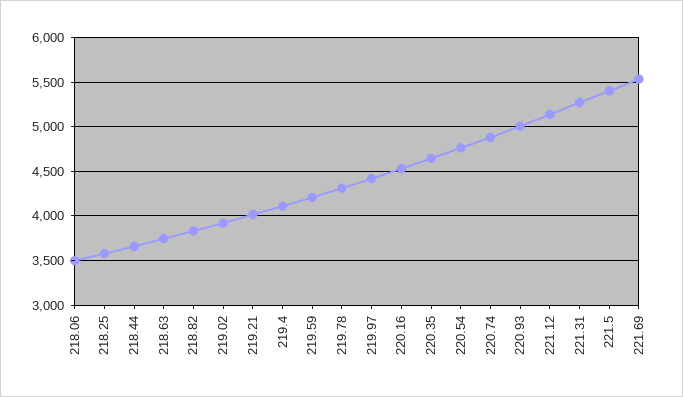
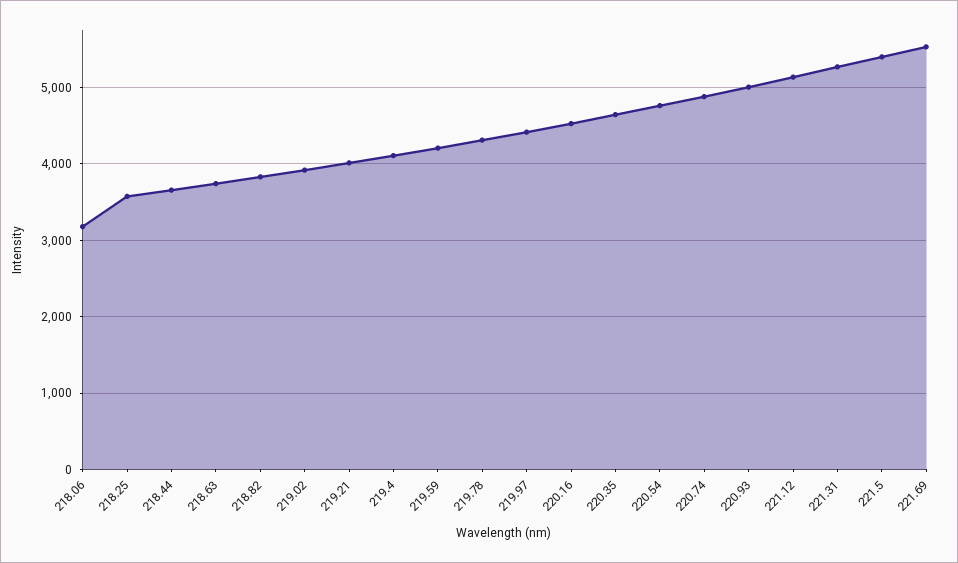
218.06: 3500 -> 3200

